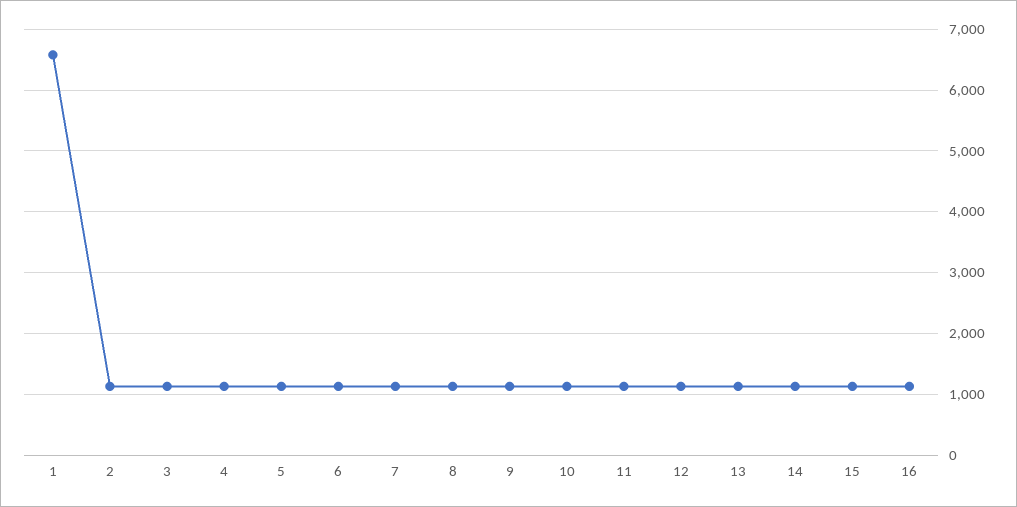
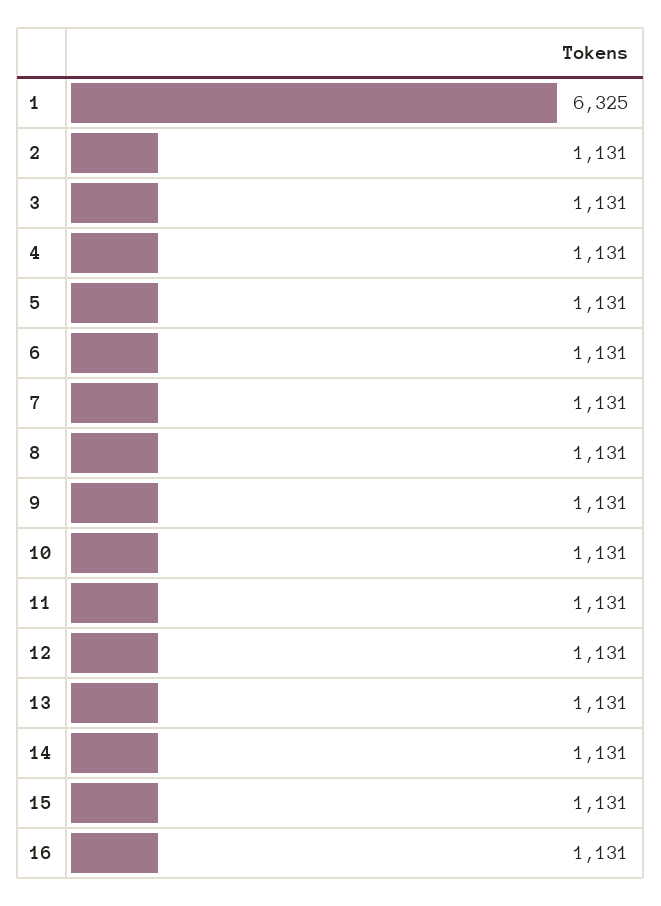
1: 6600 -> 6325

